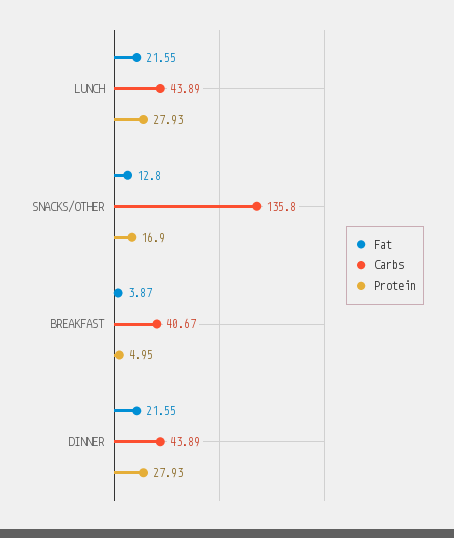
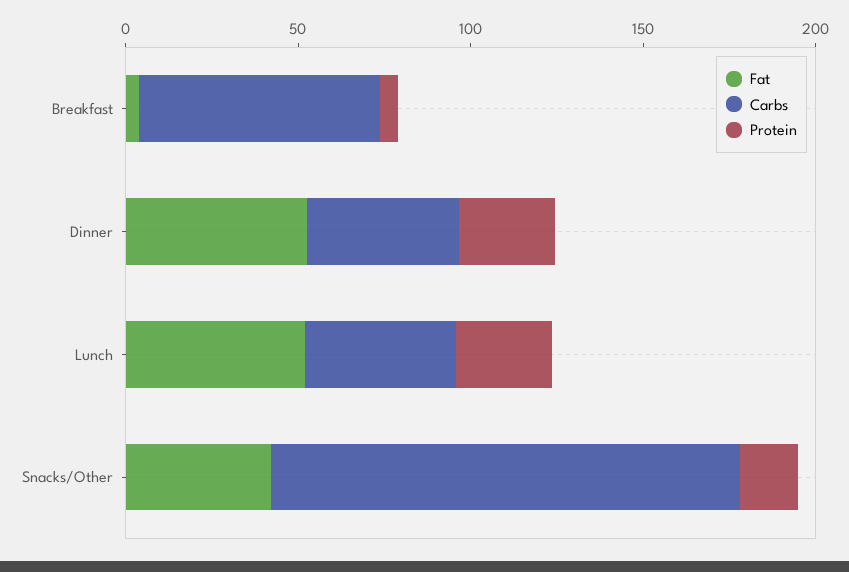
Fat, LUNCH: 21.55 -> 50
Fat, SNACKS/OTHER: 12.8 -> 40
Carbs, BREAKFAST: 40.67 -> 70
Fat, DINNER: 21.55 -> 50

